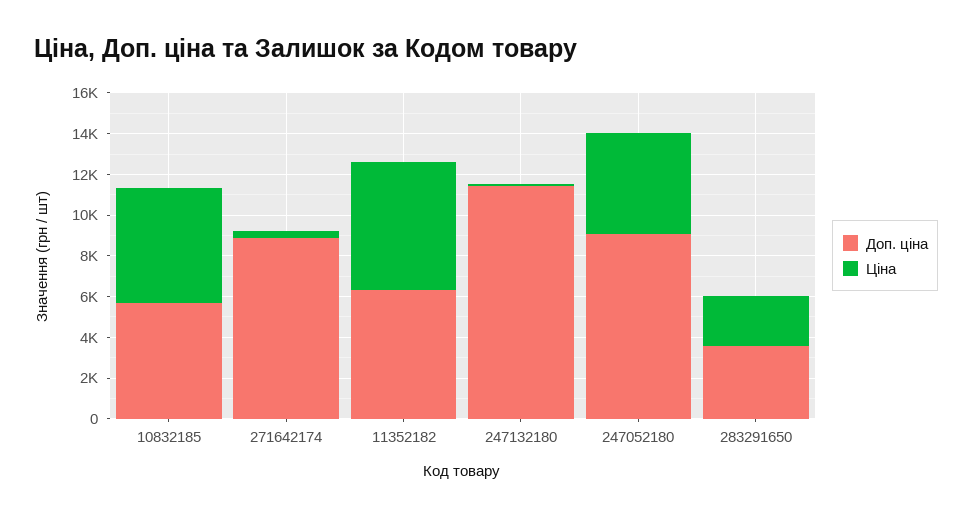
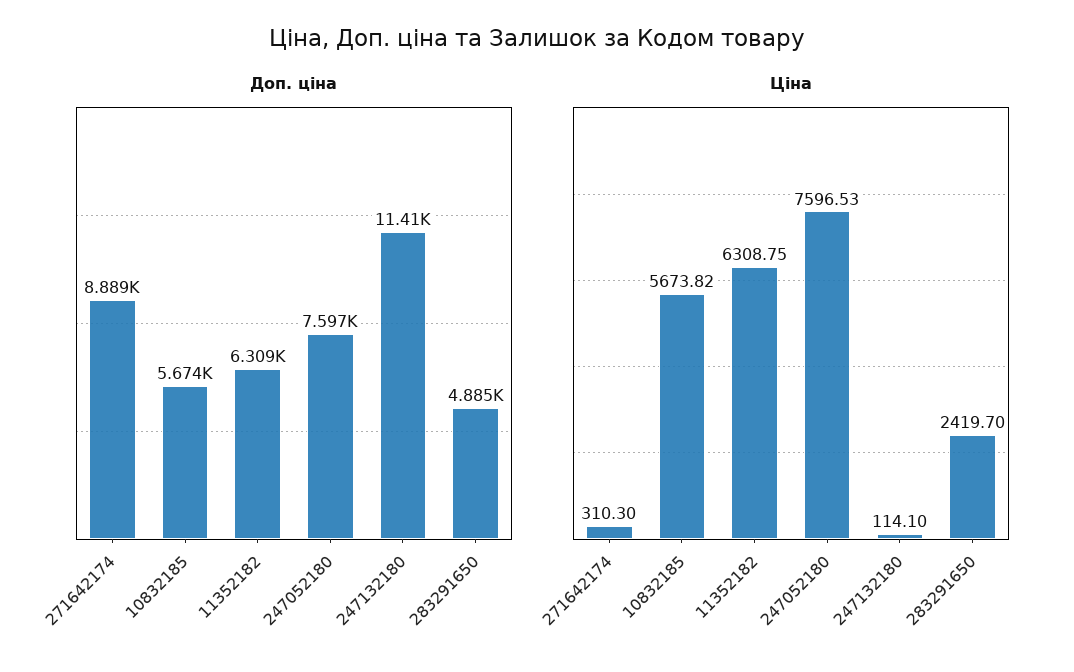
Доп. ціна, 247052180: 9000 -> 7597
Ціна, 247052180: 5000 -> 7596.53
Доп. ціна, 283291650: 3500 -> 4885

